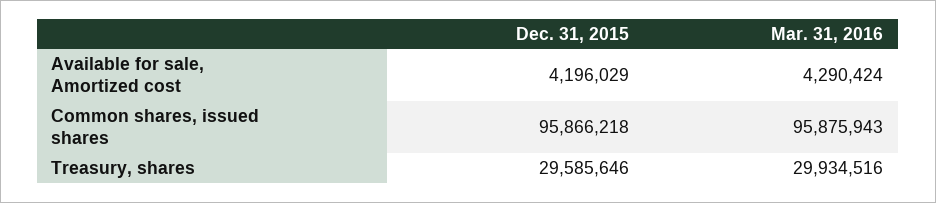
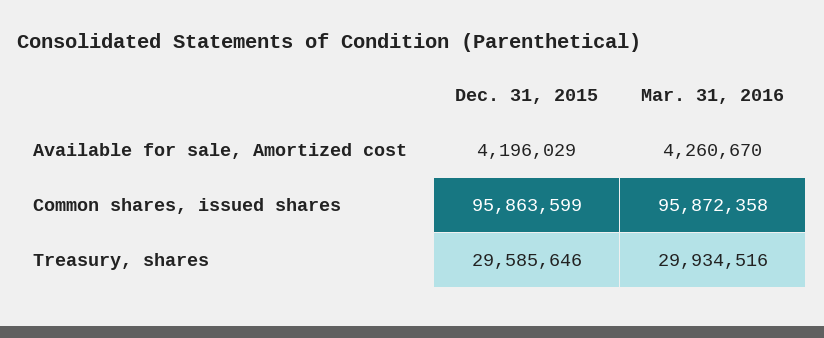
Mar. 31, 2016, Available for sale, Amortized cost: 4290424 -> 4260670
Dec. 31, 2015, Common shares, issued shares: 95866218 -> 95863599
Mar. 31, 2016, Common shares, issued shares: 95875943 -> 95872358

